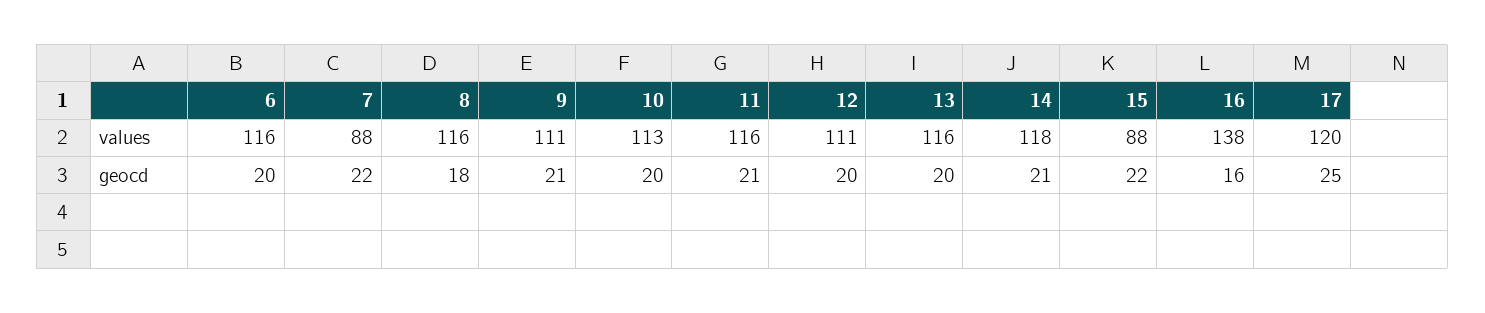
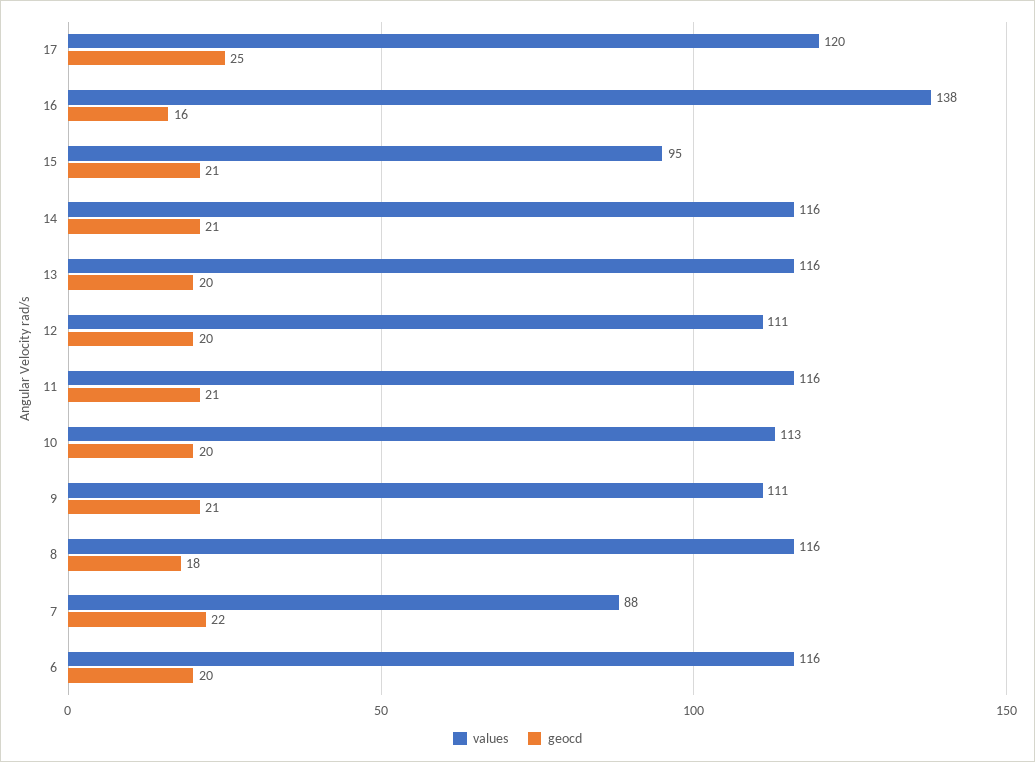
values, 14: 118 -> 116
values, 15: 88 -> 95
geocd, 15: 22 -> 21

